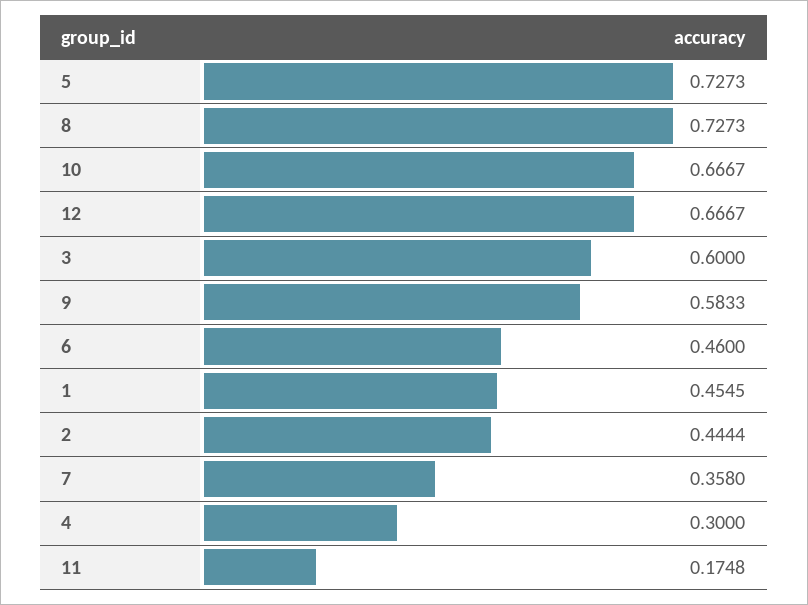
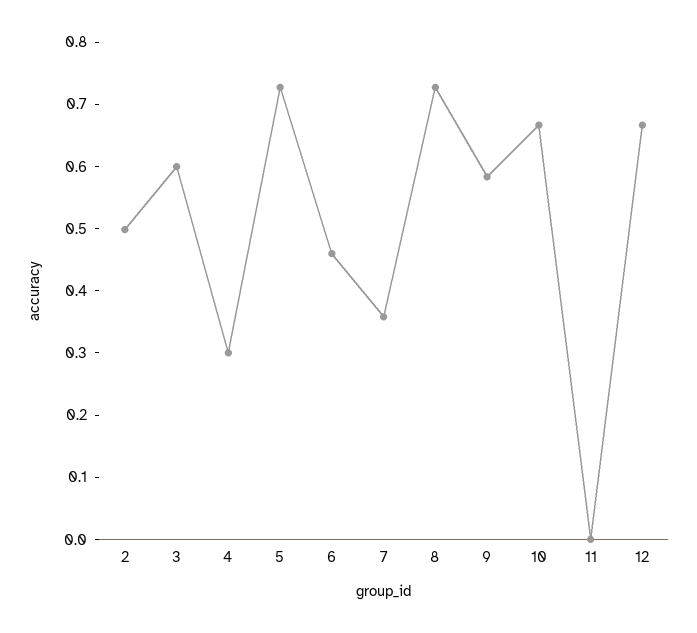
1: 0.4545 -> none
2: 0.4444 -> 0.5
11: 0.1748 -> 0

